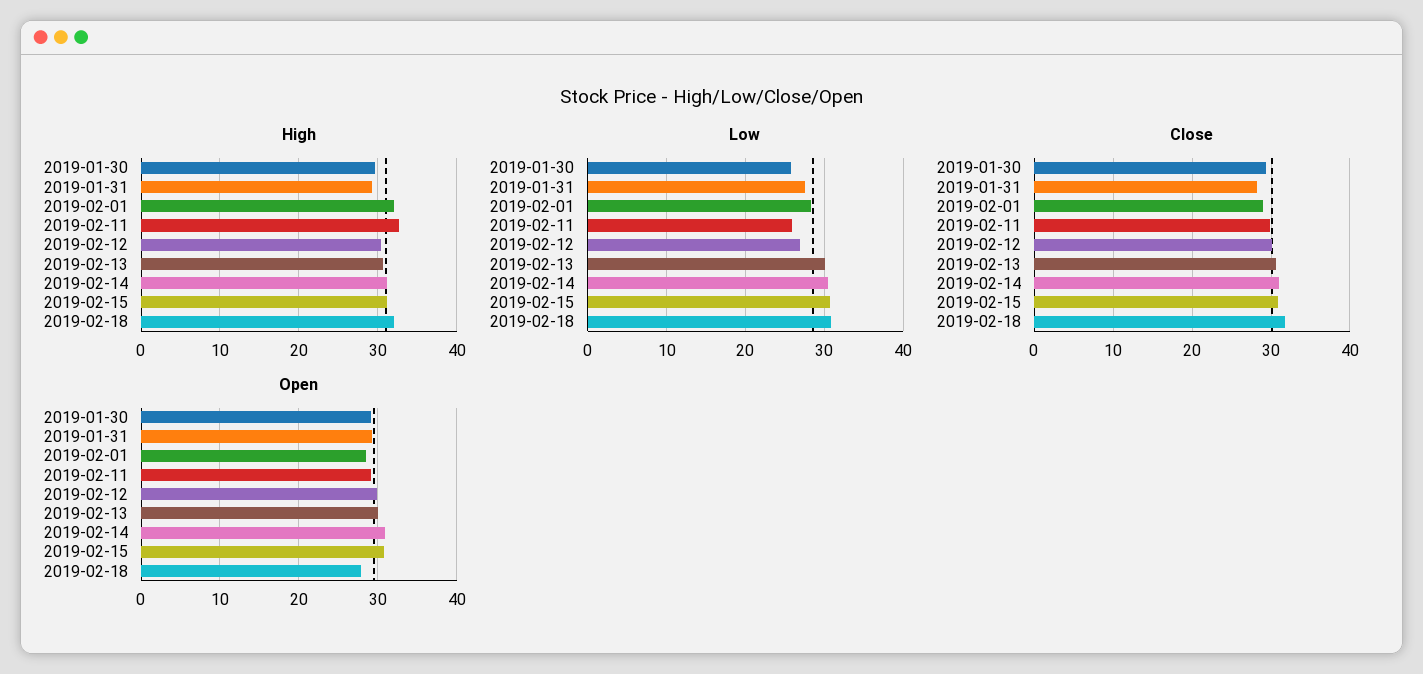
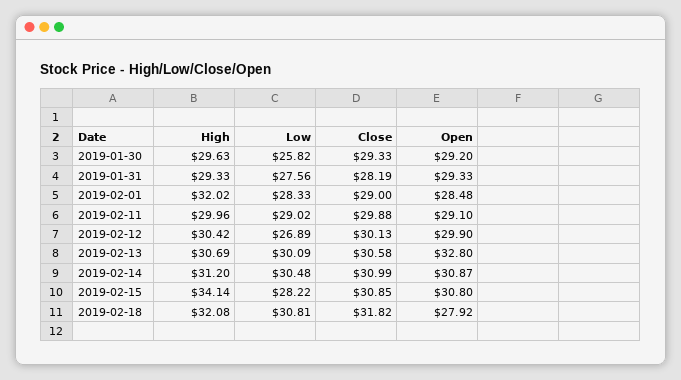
High, 2019-02-11: 33 -> 29.96
High, 2019-02-15: 31 -> 34.14
Low, 2019-02-11: 26 -> 29.02
Low, 2019-02-15: 31 -> 28.22
Open, 2019-02-13: 30 -> 32.8

